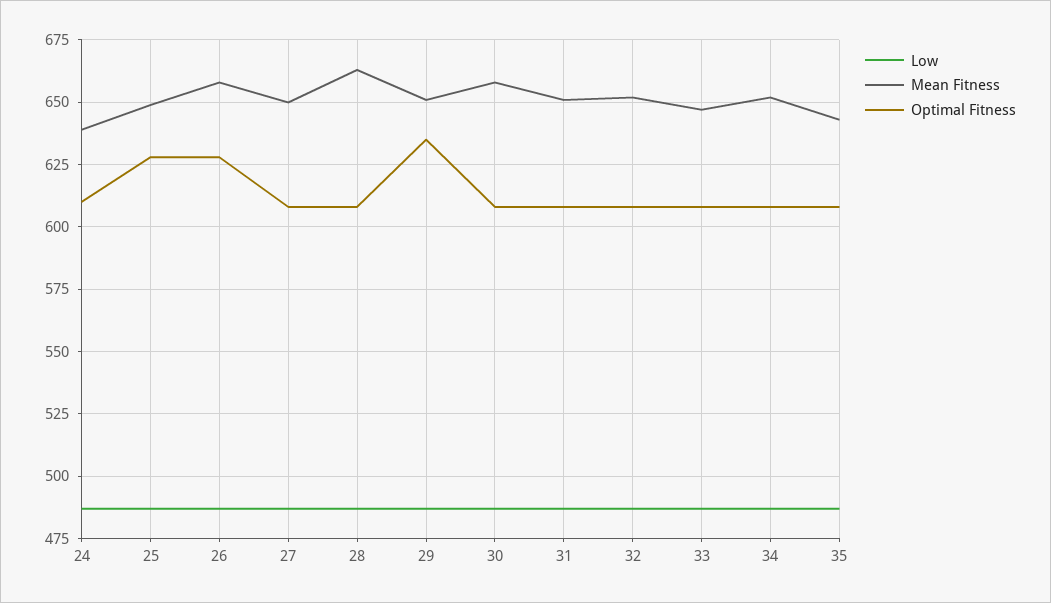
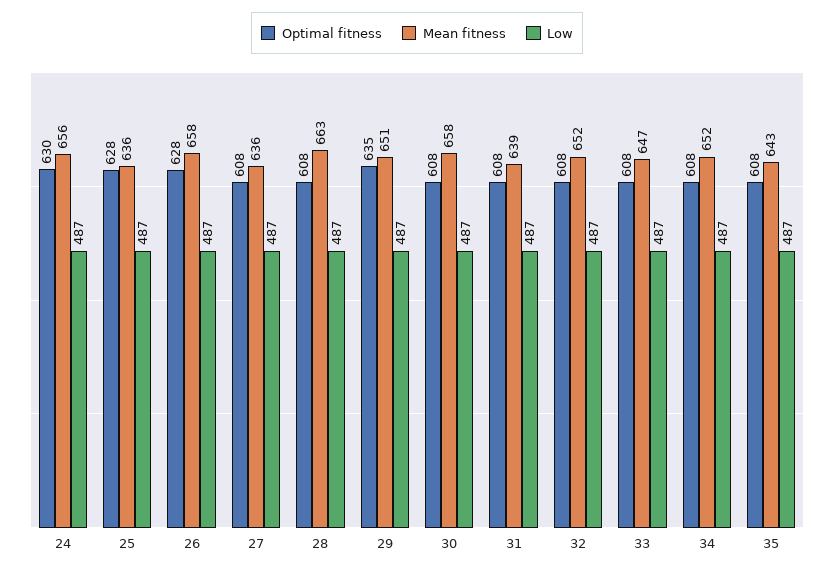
Mean Fitness, 24: 640 -> 656
Optimal Fitness, 24: 610 -> 630
Mean Fitness, 25: 650 -> 636
Mean Fitness, 27: 650 -> 636
Mean Fitness, 31: 650 -> 639

